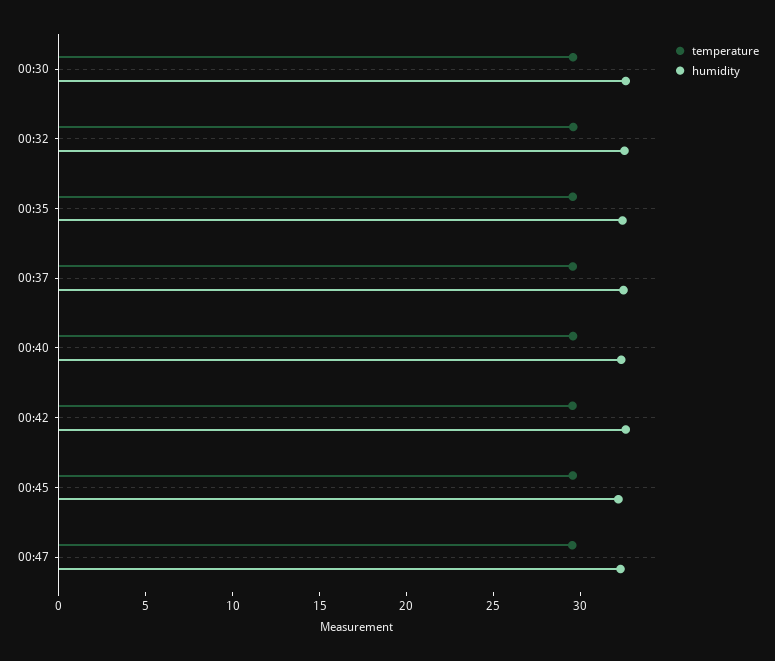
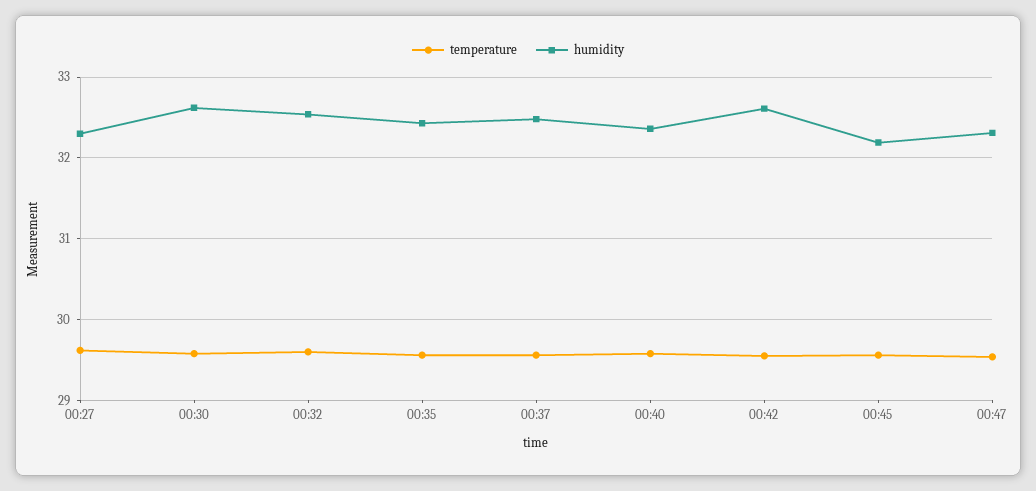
temperature, 00:27: none -> 29.6
humidity, 00:27: none -> 32.3

